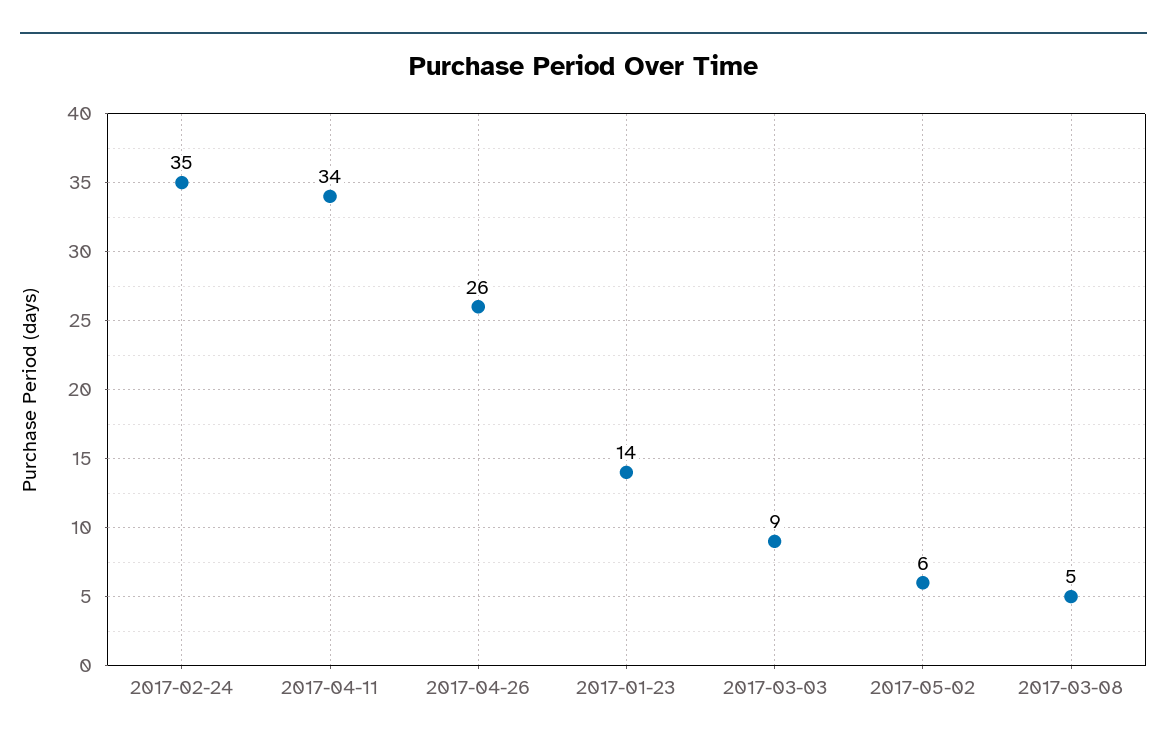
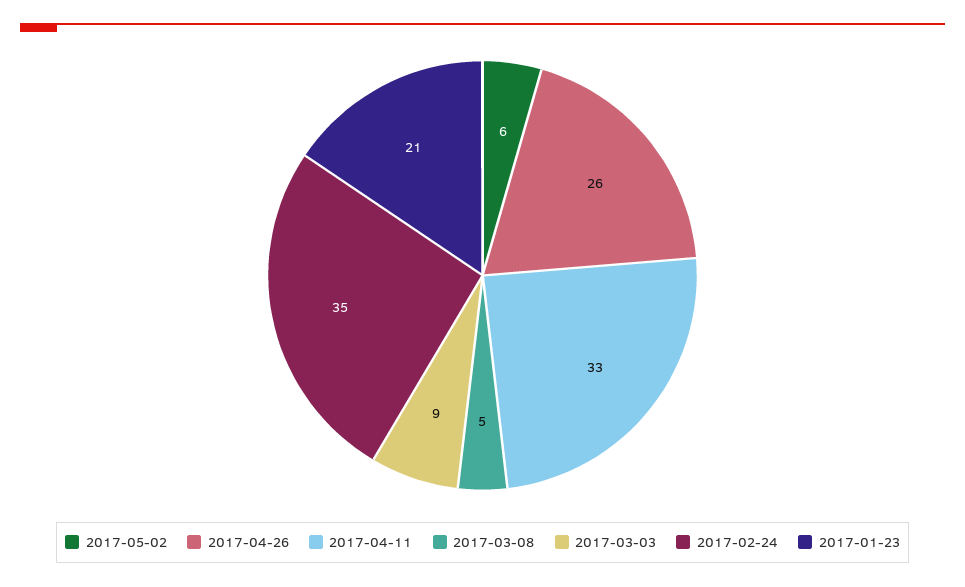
2017-04-11: 34 -> 33
2017-01-23: 14 -> 21

